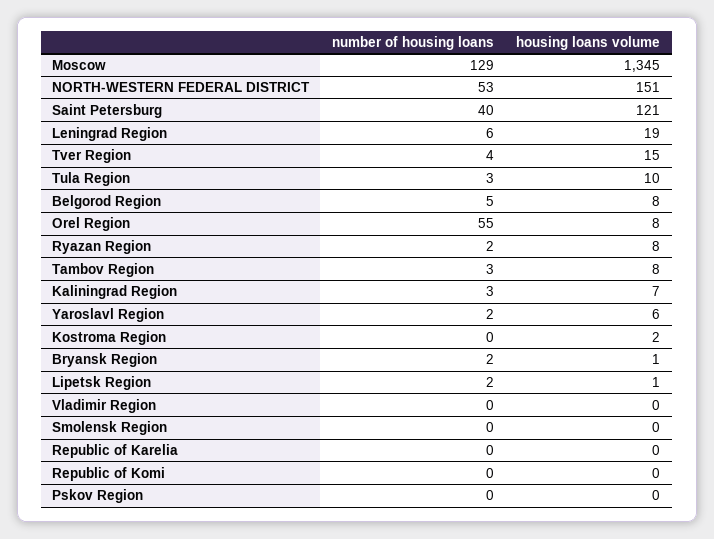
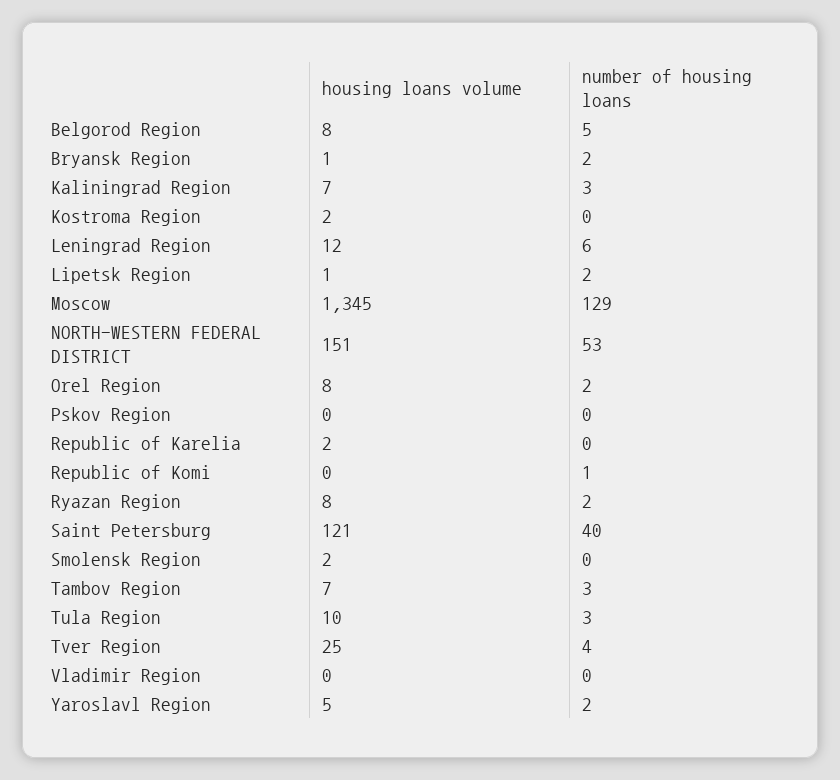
housing loans volume, Leningrad Region: 19 -> 12
housing loans volume, Tver Region: 15 -> 25
number of housing loans, Orel Region: 55 -> 2
housing loans volume, Tambov Region: 8 -> 7
housing loans volume, Yaroslavl Region: 6 -> 5
housing loans volume, Smolensk Region: 0 -> 2
housing loans volume, Republic of Karelia: 0 -> 2
number of housing loans, Republic of Komi: 0 -> 1

